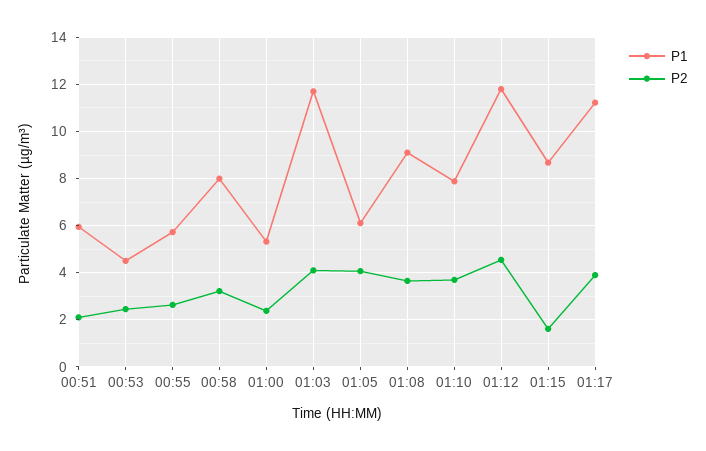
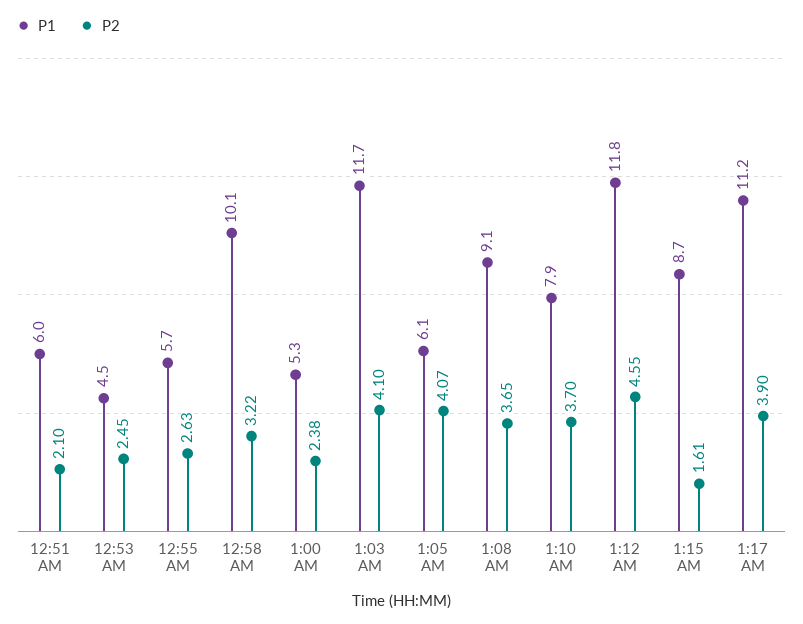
P1, 00:58: 8 -> 10.1

